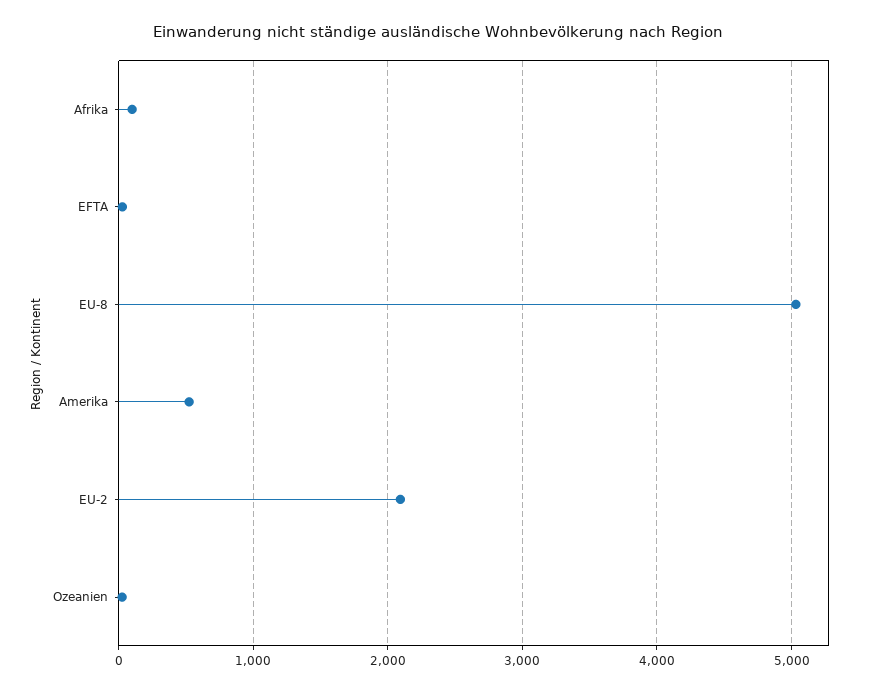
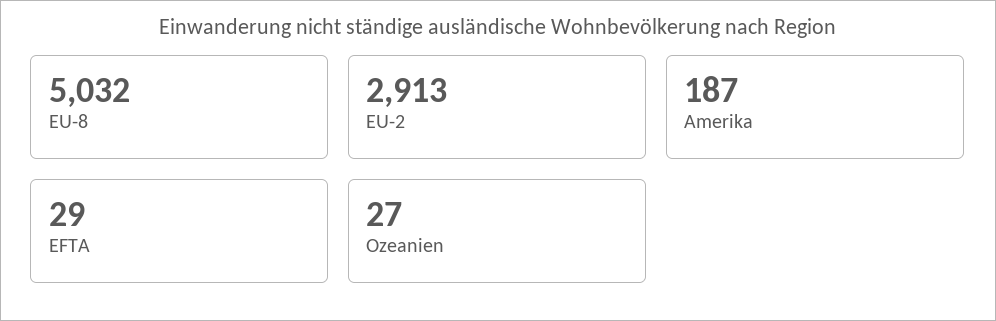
Afrika: 100 -> none
Amerika: 500 -> 187
EU-2: 2100 -> 2913

